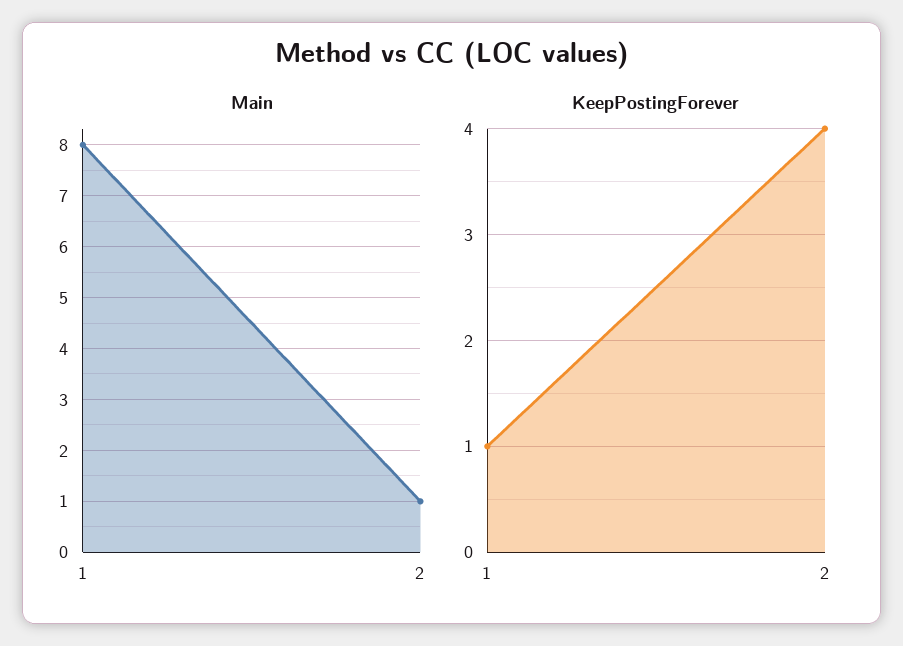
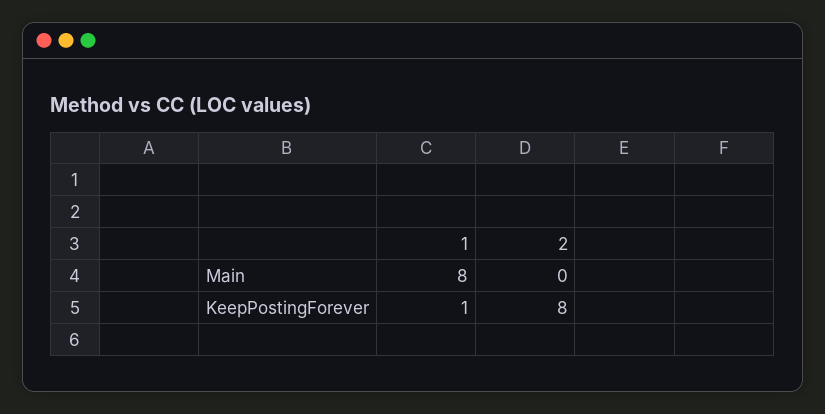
Main, 2: 1 -> 0
KeepPostingForever, 2: 4 -> 8

